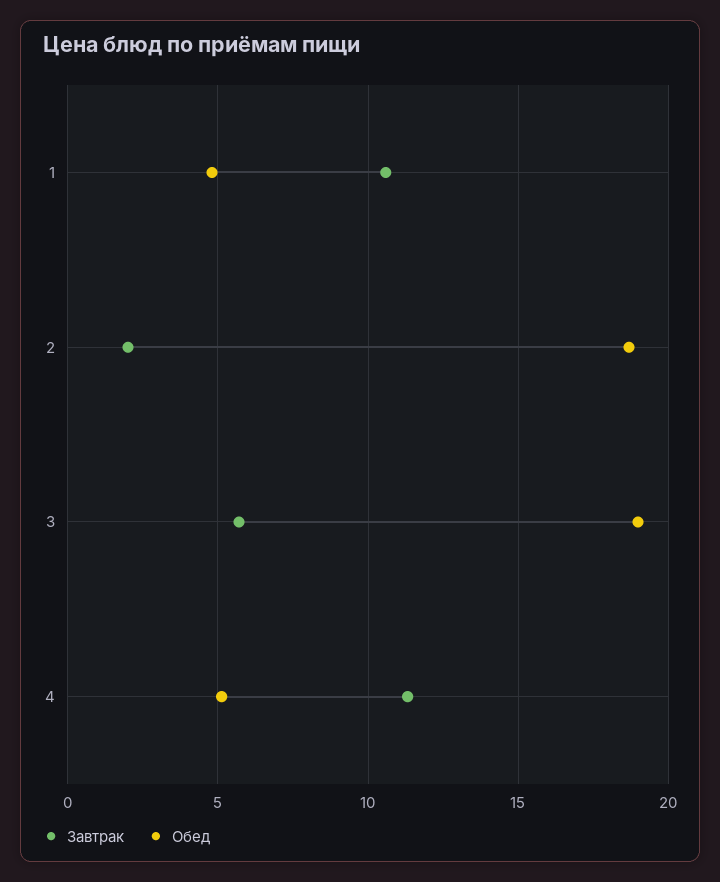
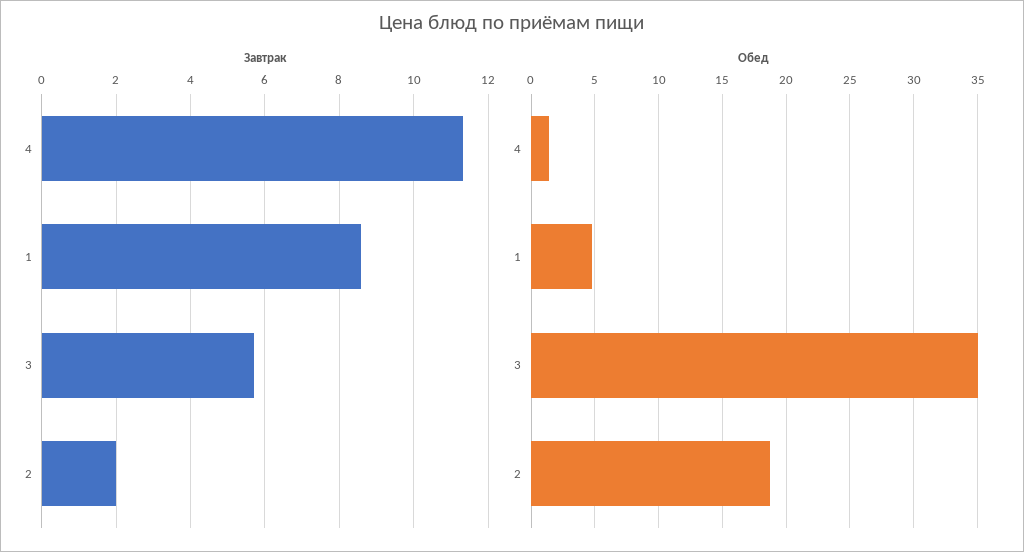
Завтрак, 1: 10.5 -> 8.6
Обед, 3: 19 -> 35
Обед, 4: 5 -> 1.5

